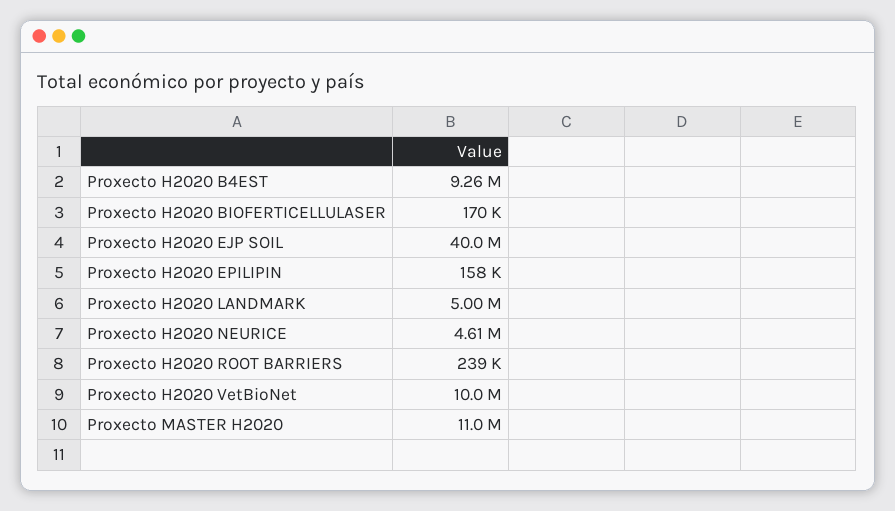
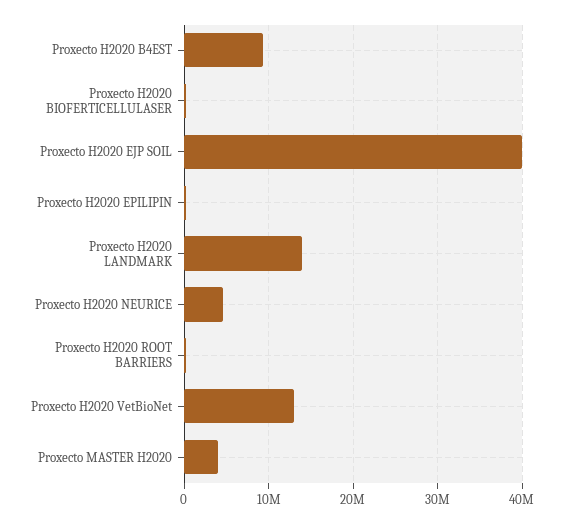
Proxecto H2020 LANDMARK: 5000000 -> 14000000
Proxecto H2020 VetBioNet: 10000000 -> 13000000
Proxecto MASTER H2020: 11000000 -> 4000000

